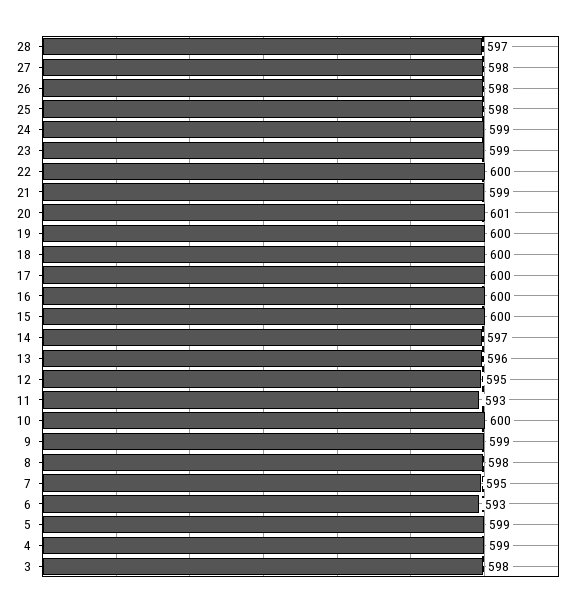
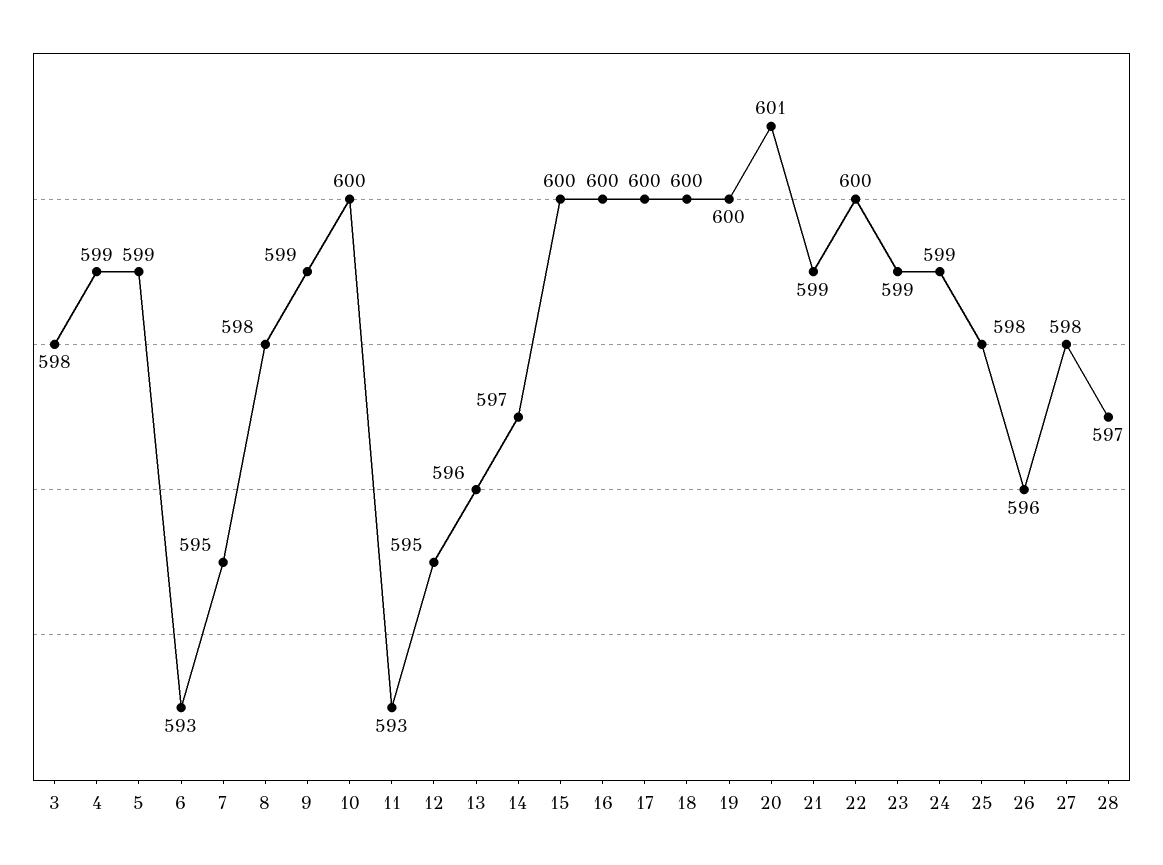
26: 598 -> 596

